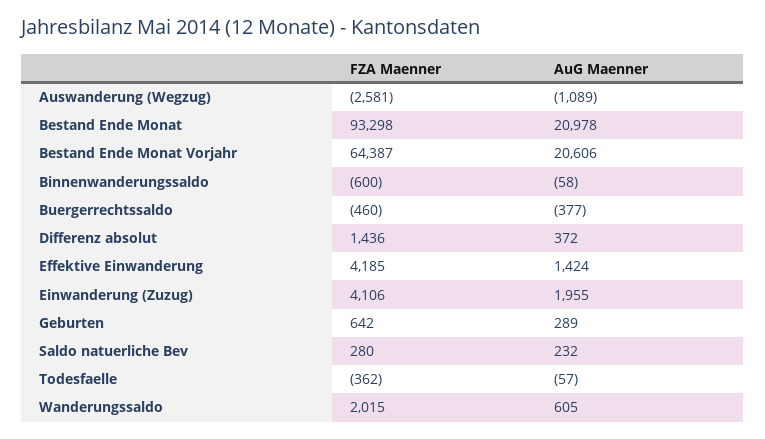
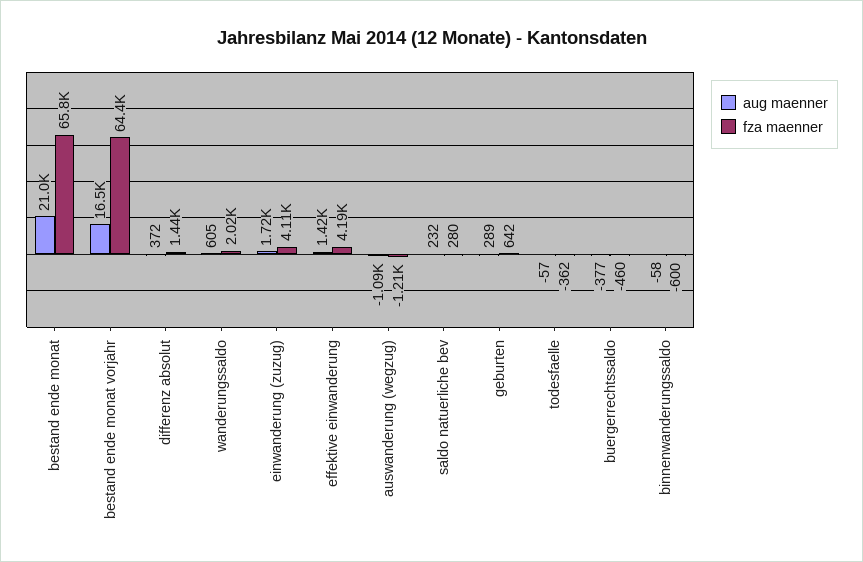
FZA Maenner, Auswanderung (Wegzug): -2581 -> -1210
FZA Maenner, Bestand Ende Monat: 93298 -> 65800
AuG Maenner, Bestand Ende Monat Vorjahr: 20606 -> 16500
AuG Maenner, Einwanderung (Zuzug): 1955 -> 1720

